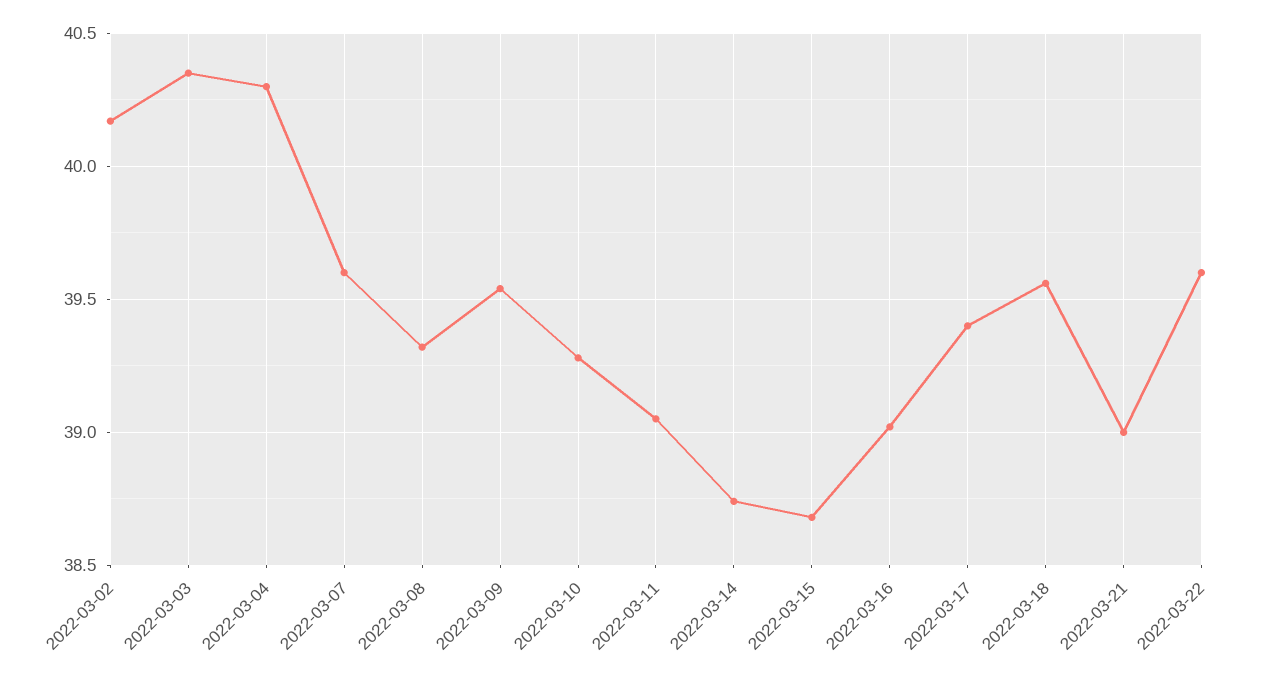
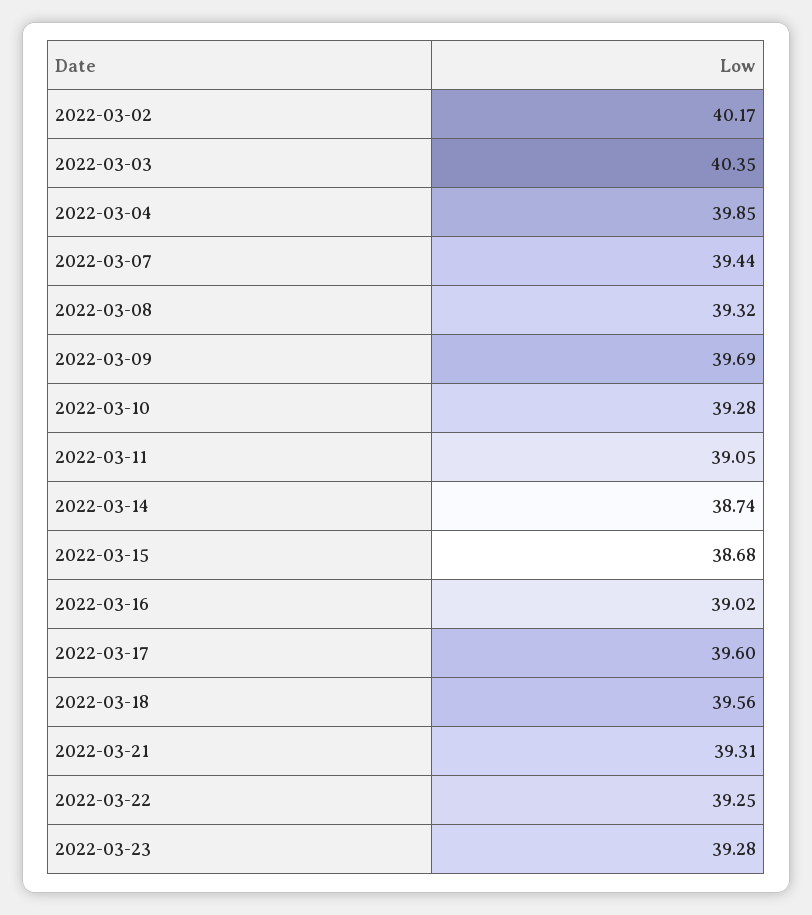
2022-03-04: 40.3 -> 39.85
2022-03-07: 39.6 -> 39.44
2022-03-09: 39.55 -> 39.69
2022-03-17: 39.4 -> 39.6
2022-03-21: 39 -> 39.31
2022-03-22: 39.6 -> 39.25
2022-03-23: none -> 39.28

